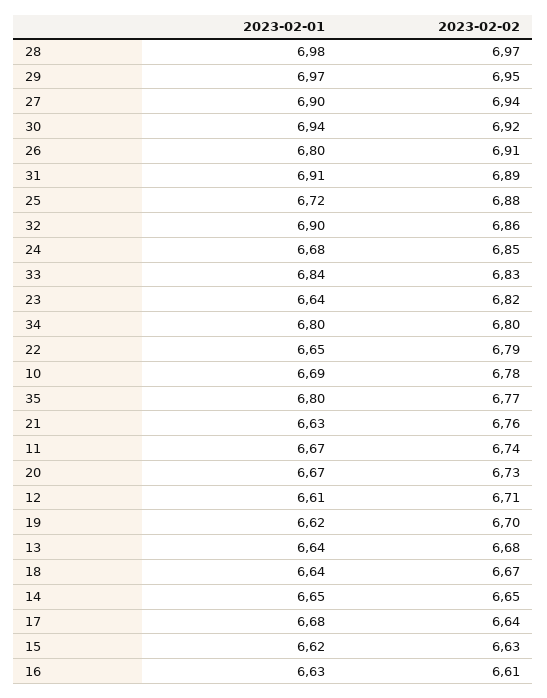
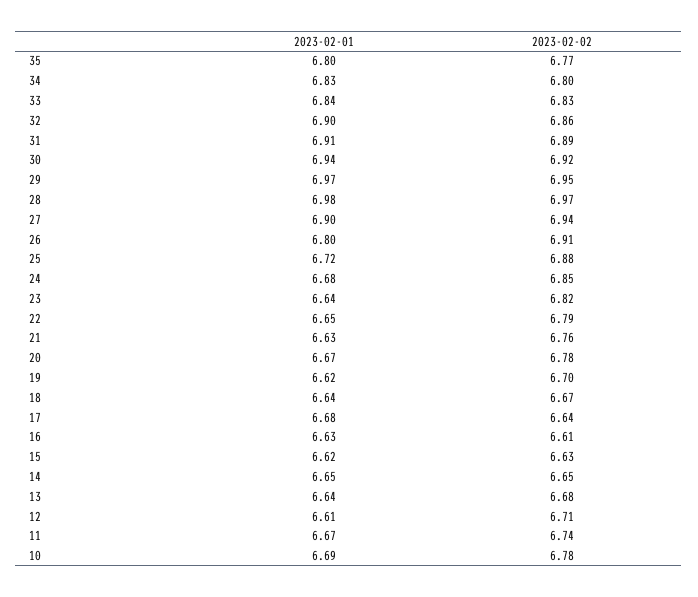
2023-02-01, 34: 6.8 -> 6.83
2023-02-02, 20: 6.73 -> 6.78

